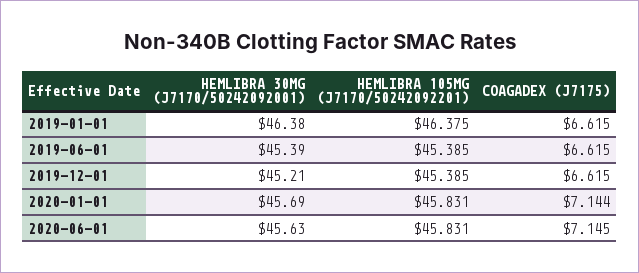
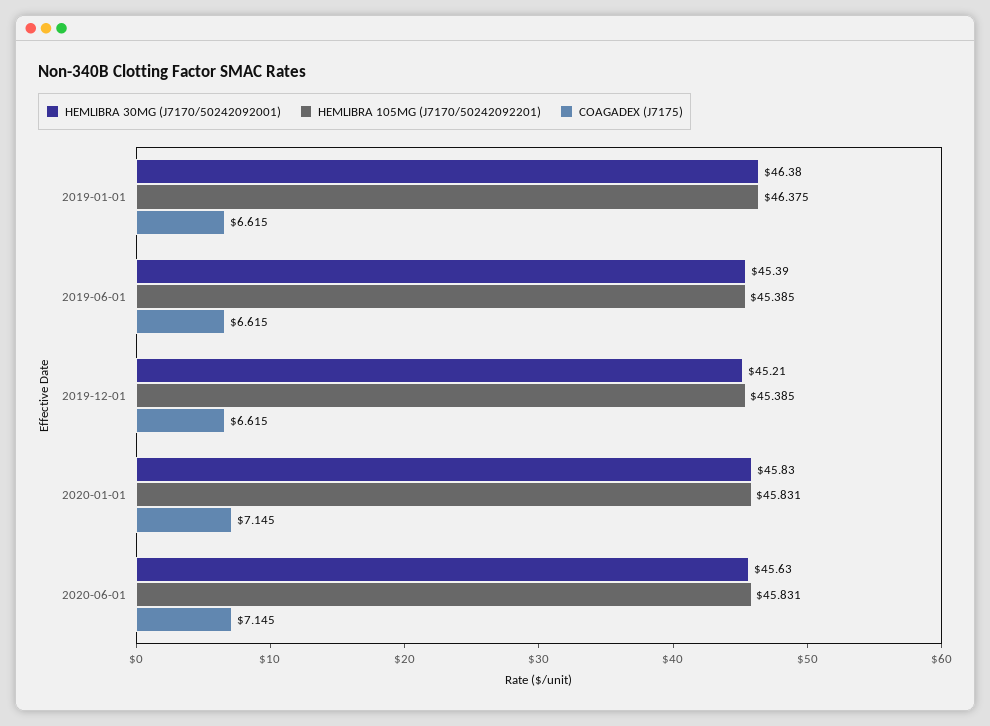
HEMLIBRA 30MG (J7170/50242092001), 2020-01-01: 45.69 -> 45.83
COAGADEX (J7175), 2020-01-01: 7.144 -> 7.145

